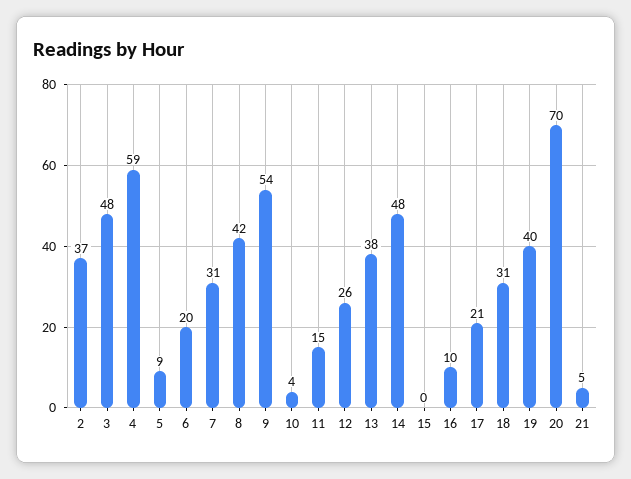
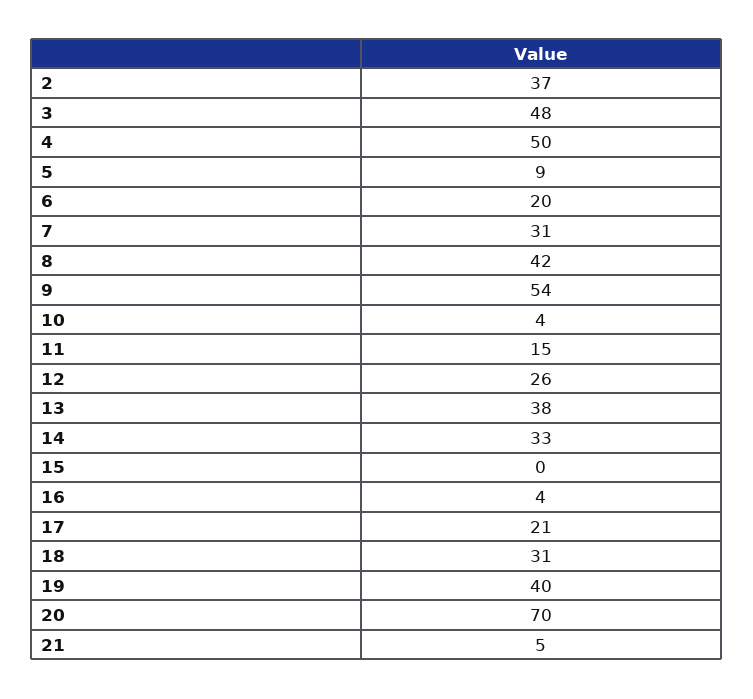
4: 59 -> 50
14: 48 -> 33
16: 10 -> 4

